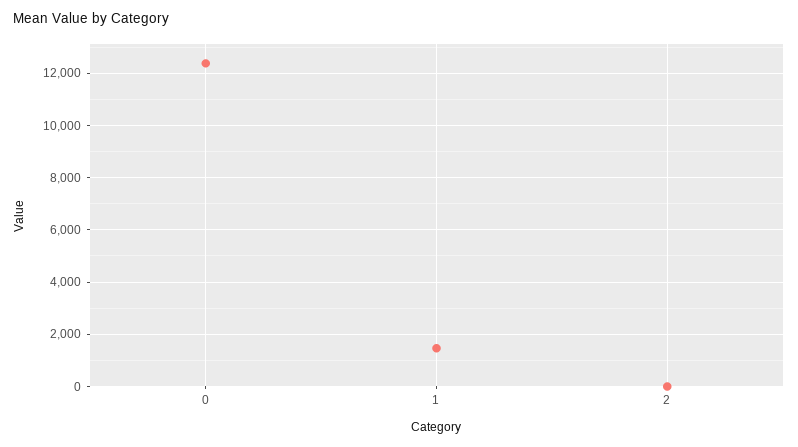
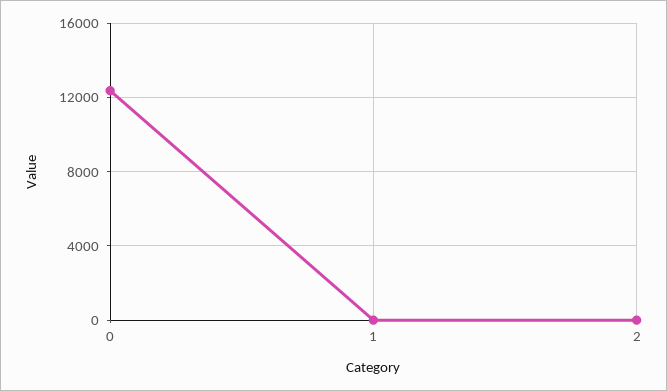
1: 1500 -> 0

